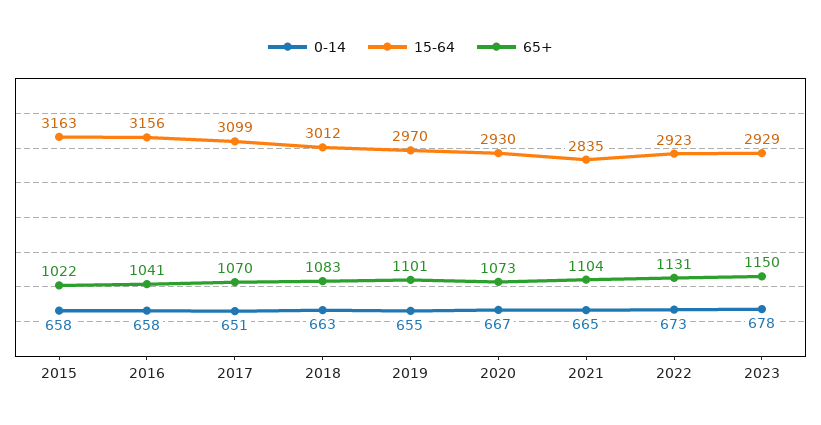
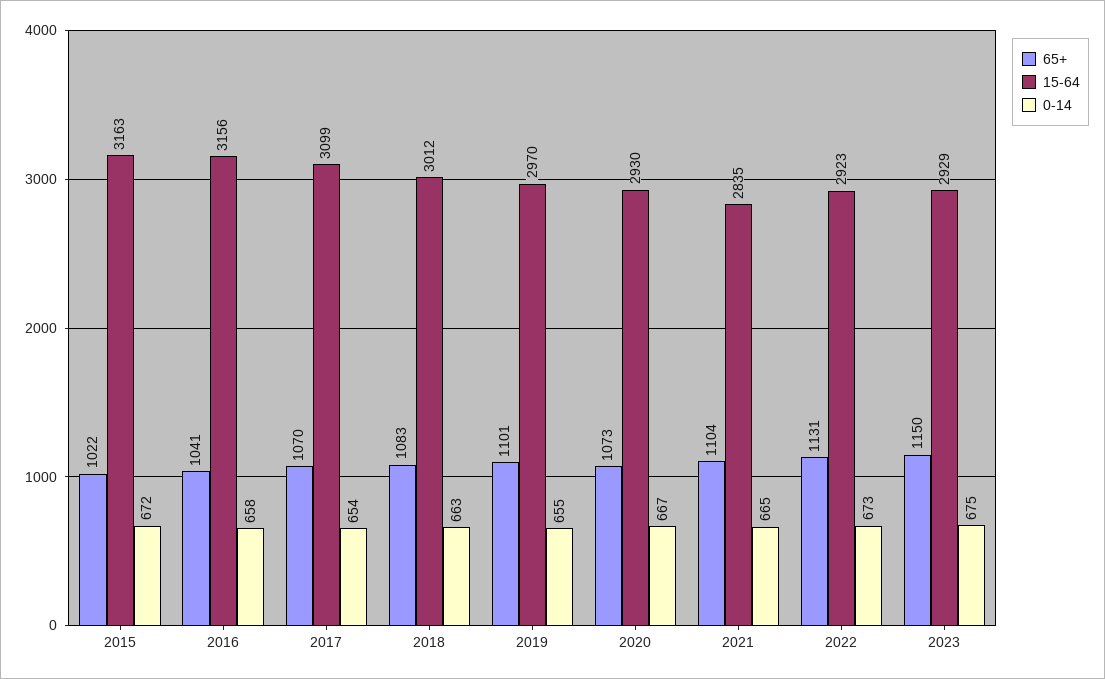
0-14, 2015: 658 -> 672
0-14, 2017: 651 -> 654
0-14, 2023: 678 -> 675

